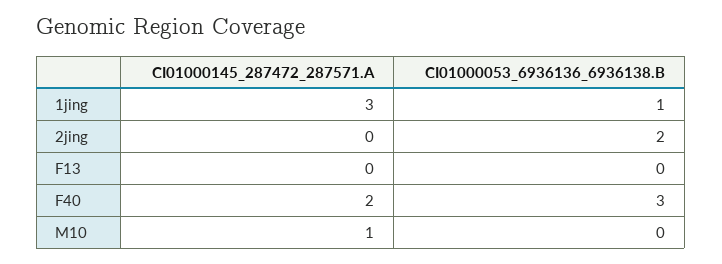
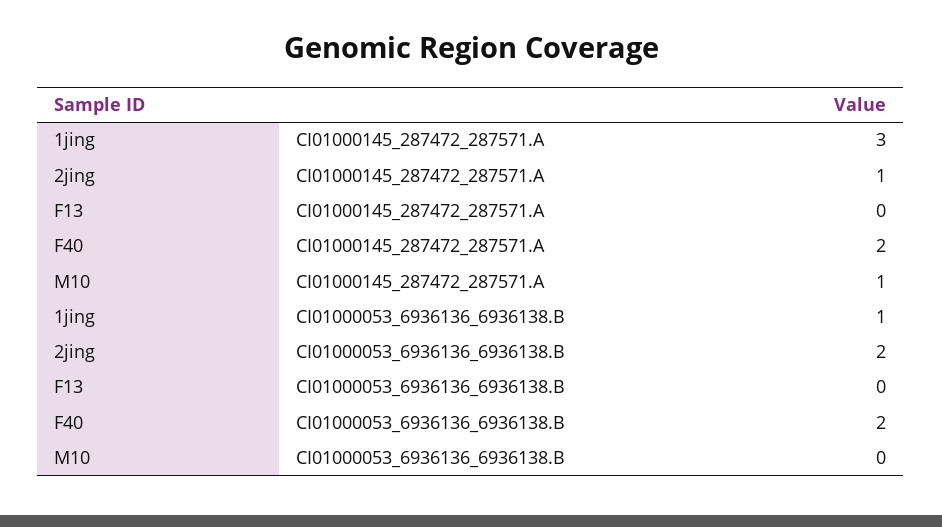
CI01000145_287472_287571.A, 2jing: 0 -> 1
CI01000053_6936136_6936138.B, F40: 3 -> 2

